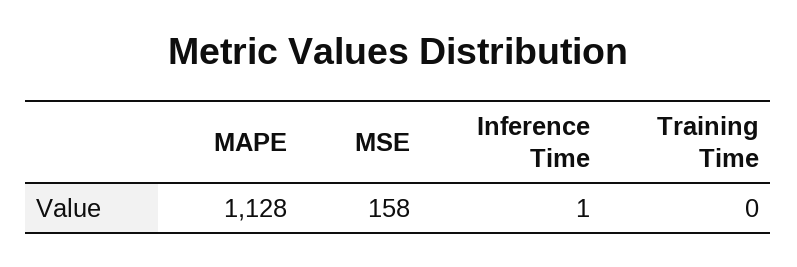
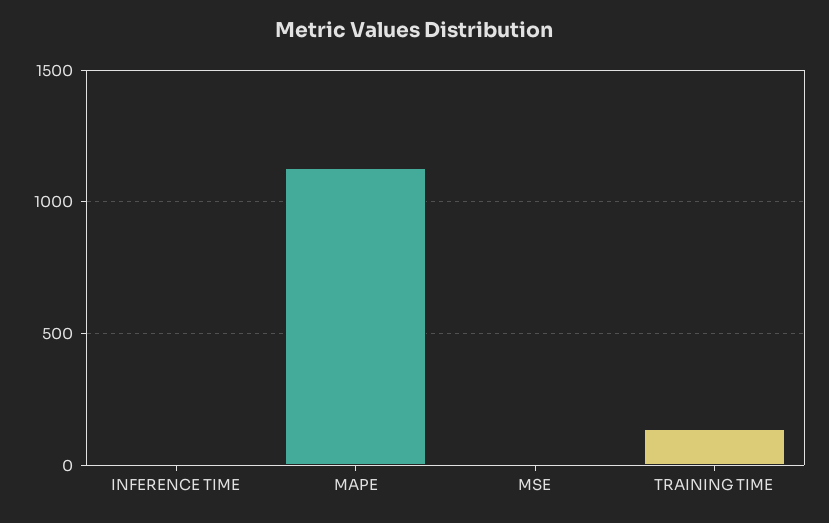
MSE: 158 -> 0
Training Time: 0 -> 150

